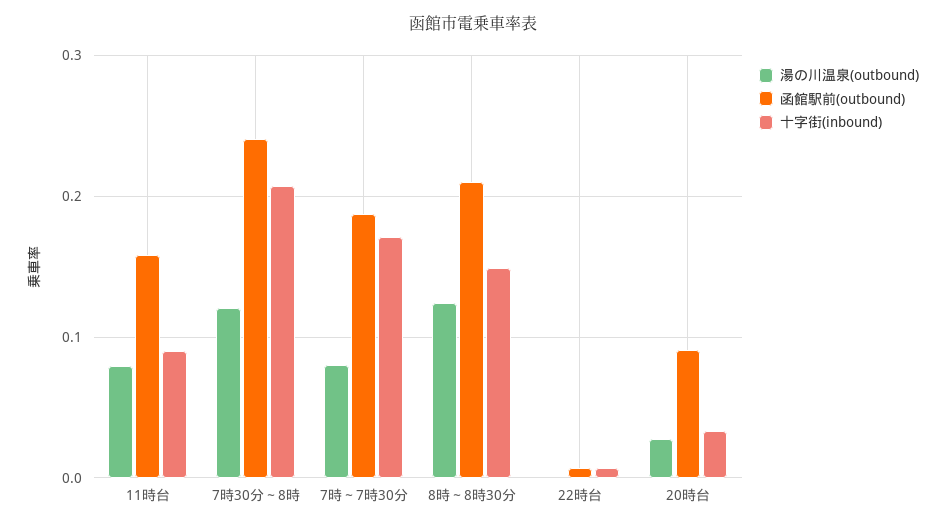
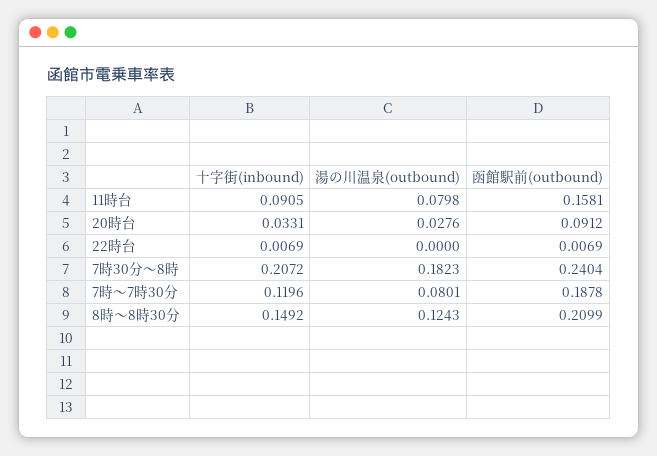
湯の川温泉(outbound), 7時30分～8時: 0.12 -> 0.1823
十字街(inbound), 7時～7時30分: 0.17 -> 0.1196

